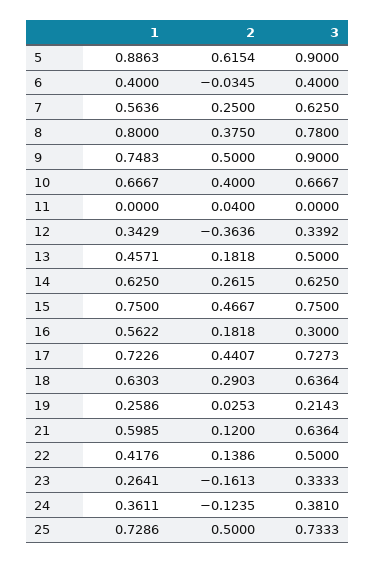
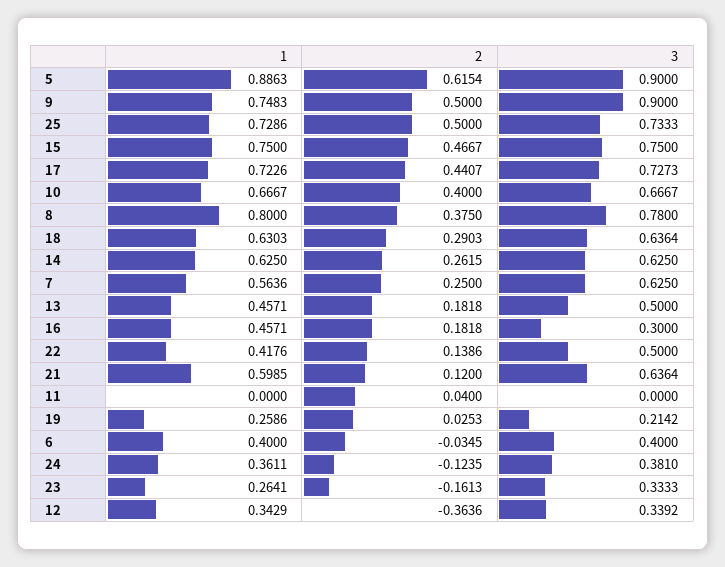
1, 16: 0.5622 -> 0.4571
3, 19: 0.2143 -> 0.2142

